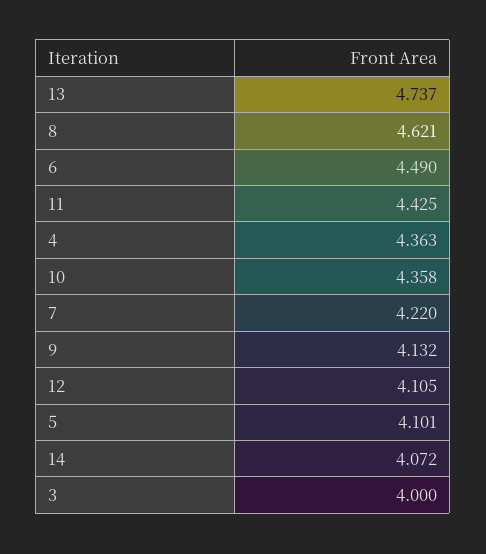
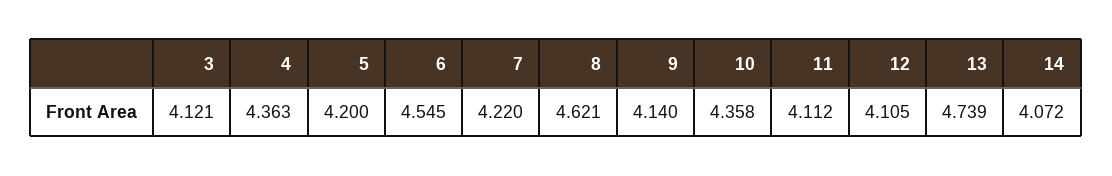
13: 4.737 -> 4.739
6: 4.49 -> 4.545
11: 4.425 -> 4.112
9: 4.132 -> 4.14
5: 4.101 -> 4.2
3: 4 -> 4.121

